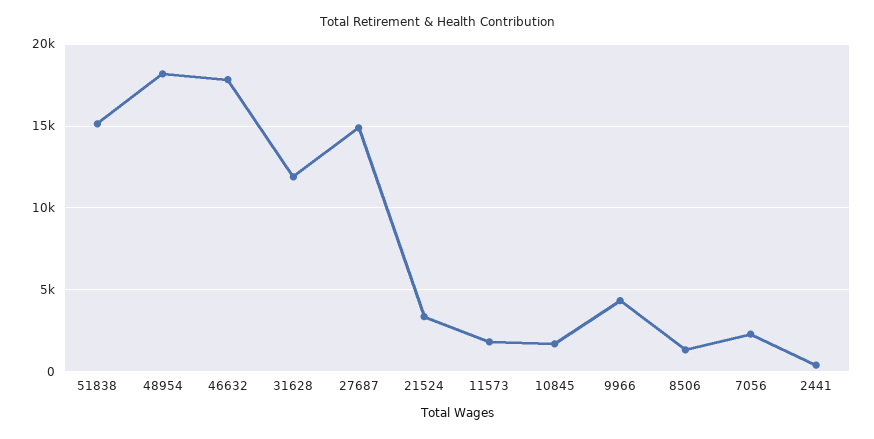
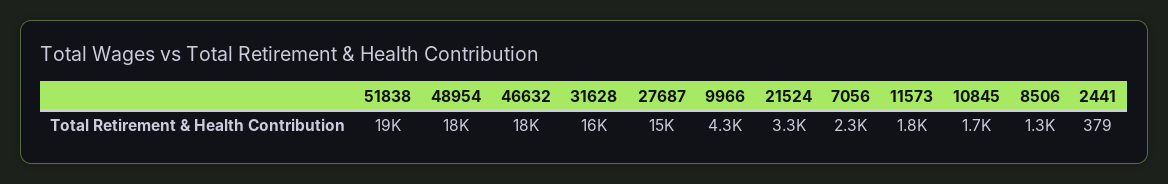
51838: 15000 -> 19000
31628: 12000 -> 16000

